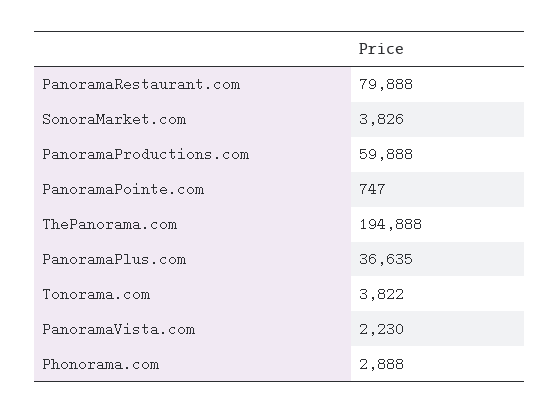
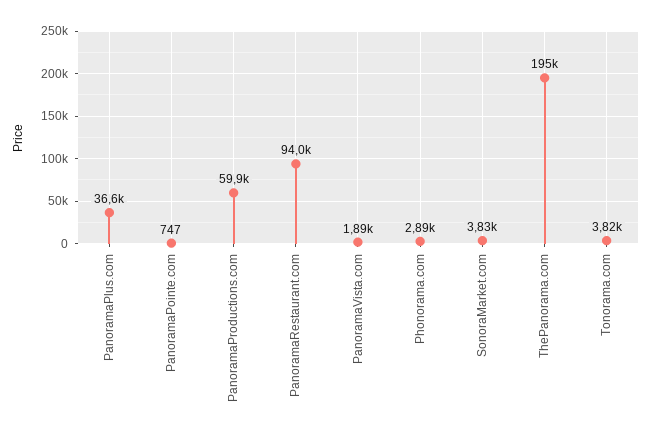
PanoramaRestaurant.com: 79888 -> 94000
PanoramaVista.com: 2230 -> 1890

